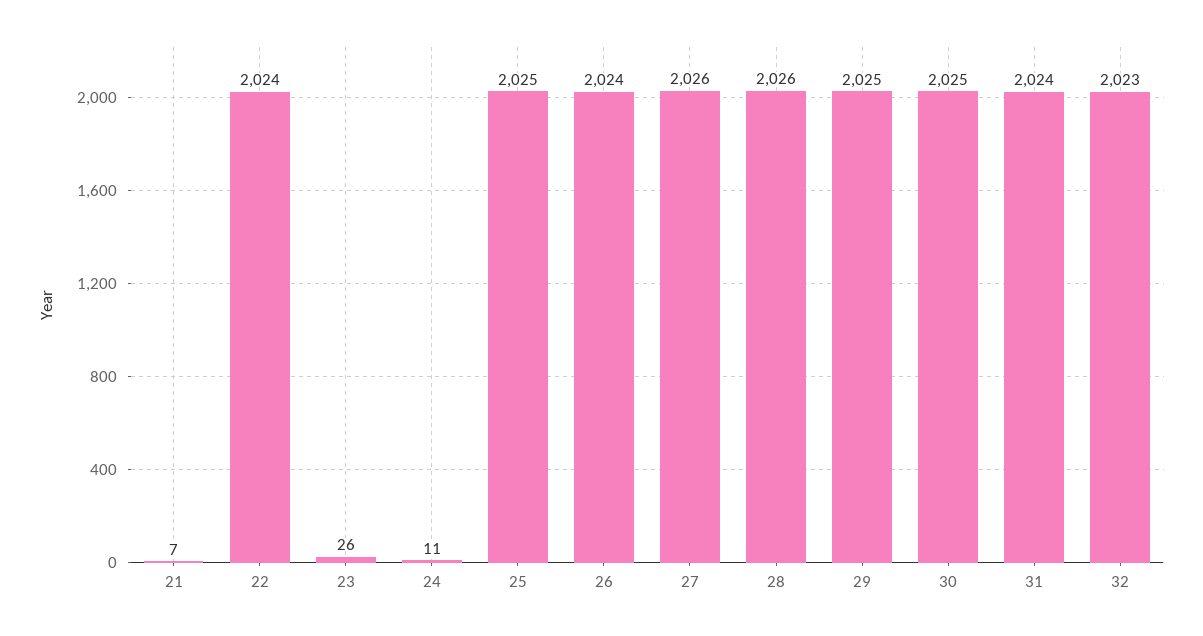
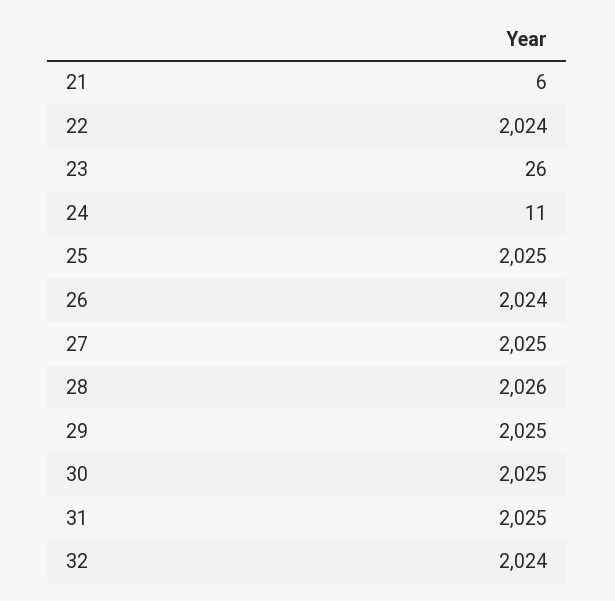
21: 7 -> 6
27: 2026 -> 2025
31: 2024 -> 2025
32: 2023 -> 2024

